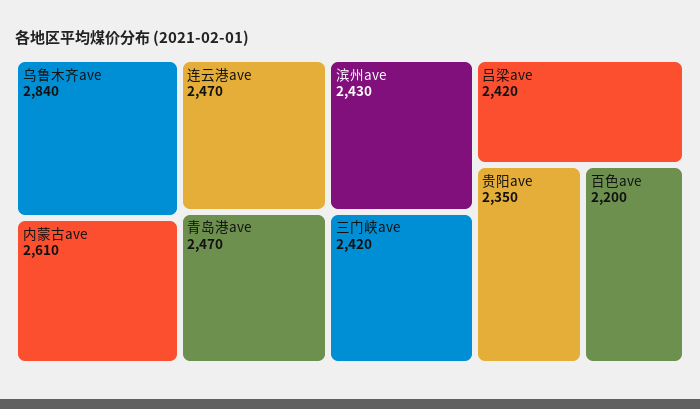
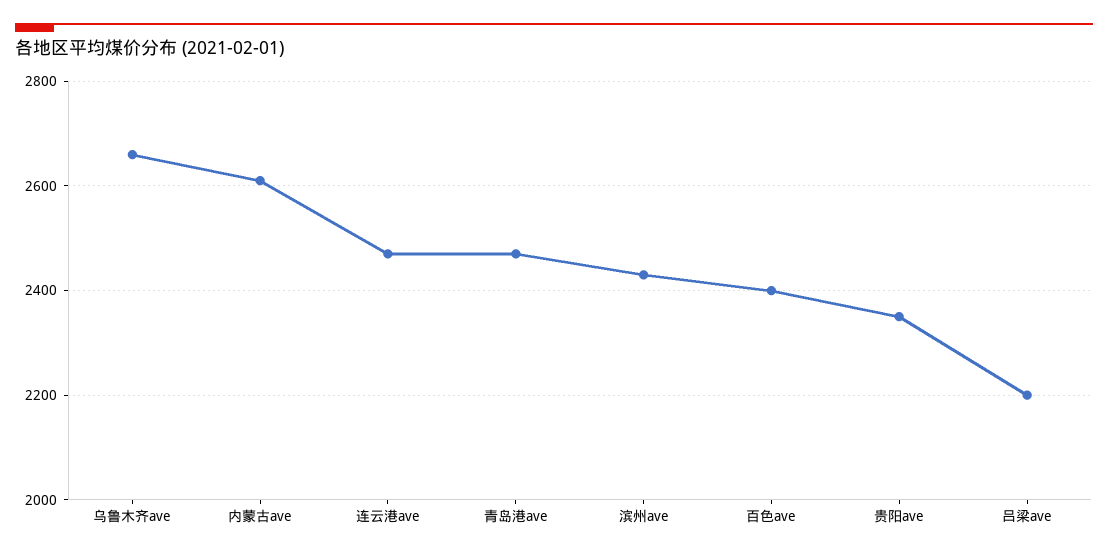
乌鲁木齐ave: 2840 -> 2660
三门峡ave: 2420 -> none
吕梁ave: 2420 -> 2200
百色ave: 2200 -> 2400

